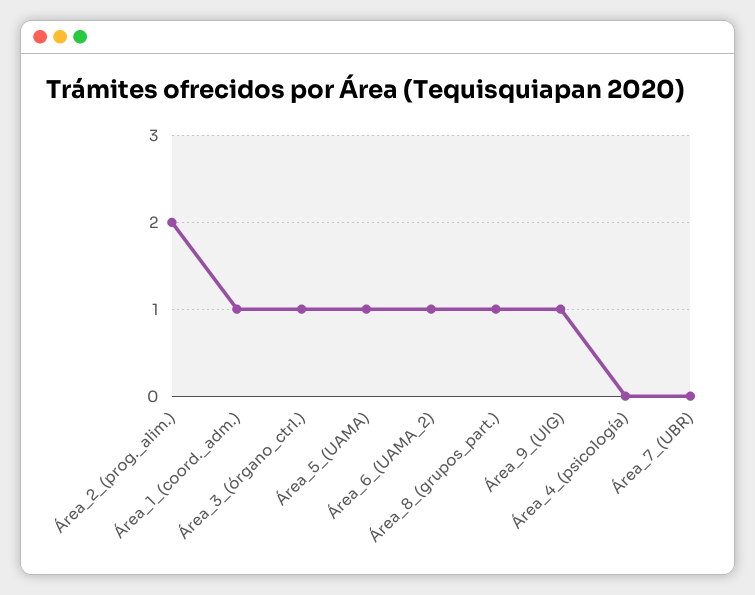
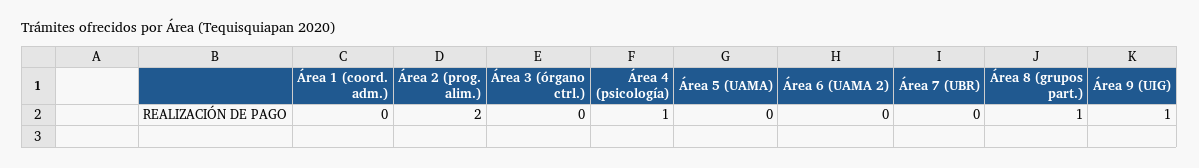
Área_1_(coord._adm.): 1 -> 0
Área_3_(órgano_ctrl.): 1 -> 0
Área_5_(UAMA): 1 -> 0
Área_6_(UAMA_2): 1 -> 0
Área_4_(psicología): 0 -> 1

